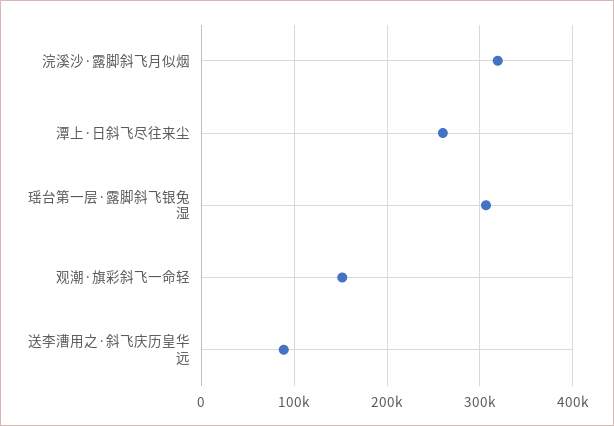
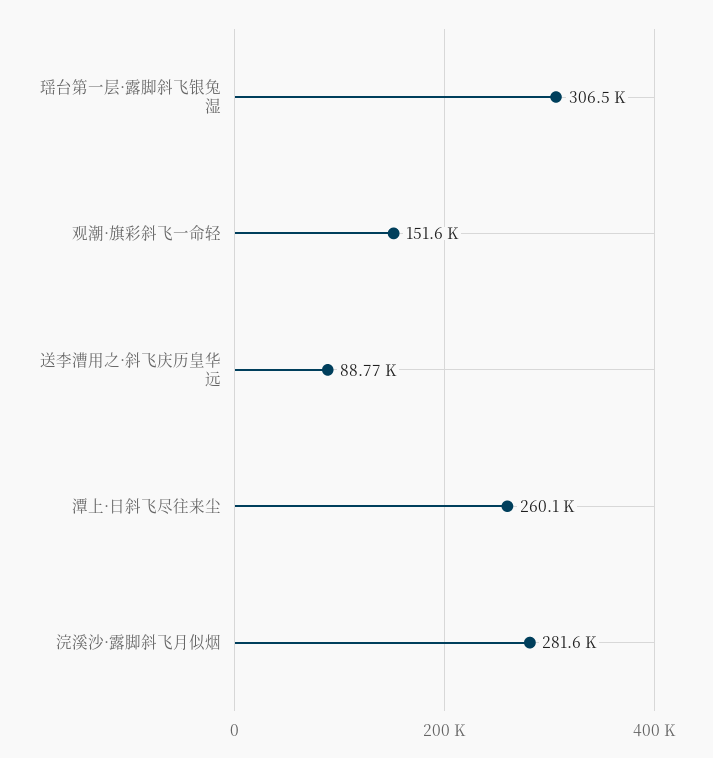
浣溪沙·露脚斜飞月似烟: 320000 -> 281600

